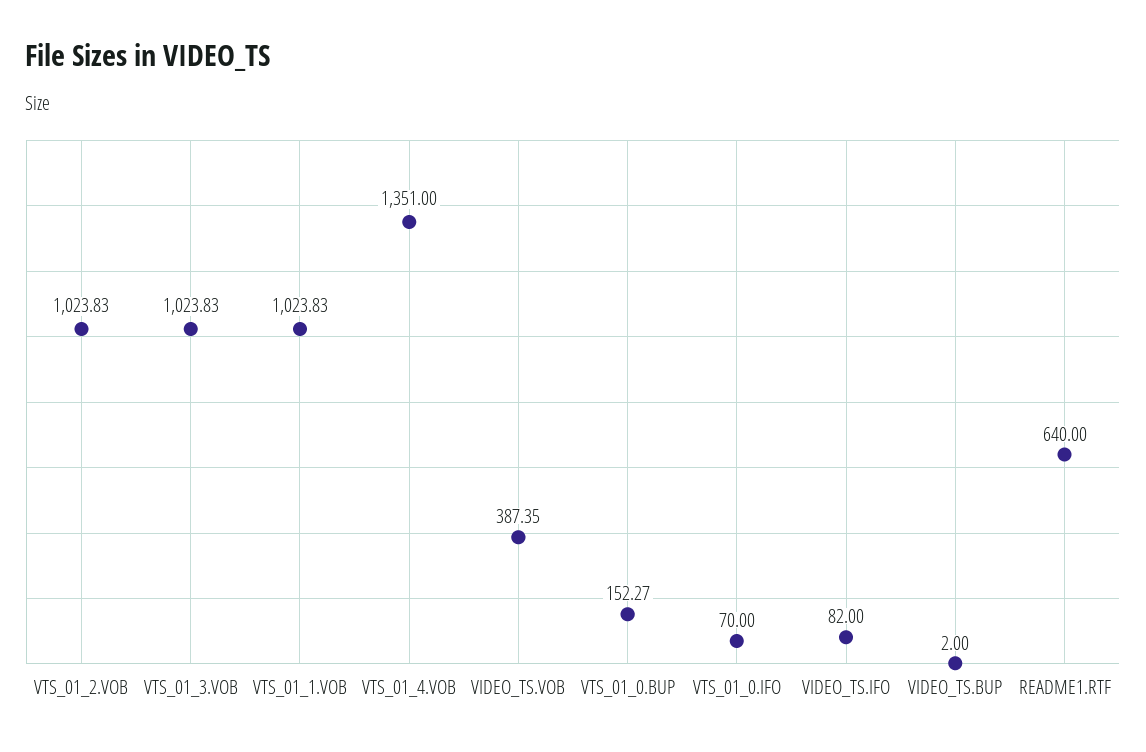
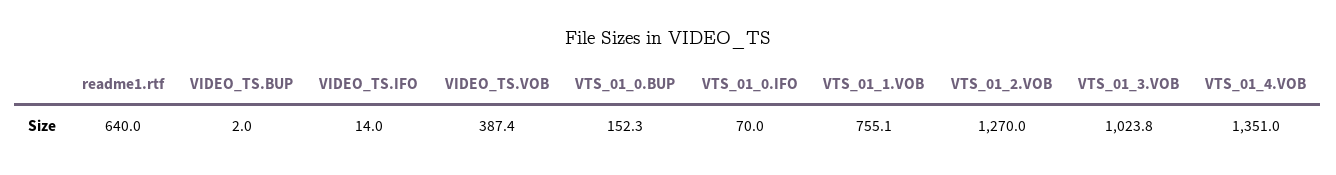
VTS_01_2.VOB: 1023.83 -> 1270
VTS_01_1.VOB: 1023.83 -> 755.1
VIDEO_TS.IFO: 82 -> 14

